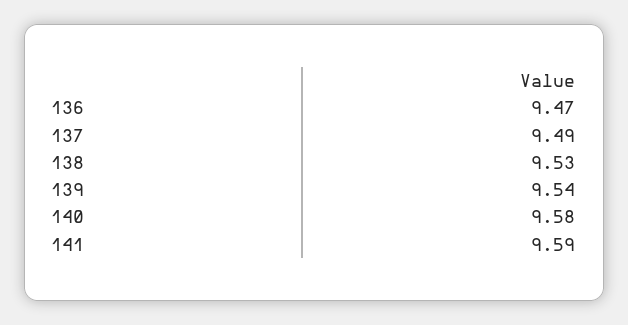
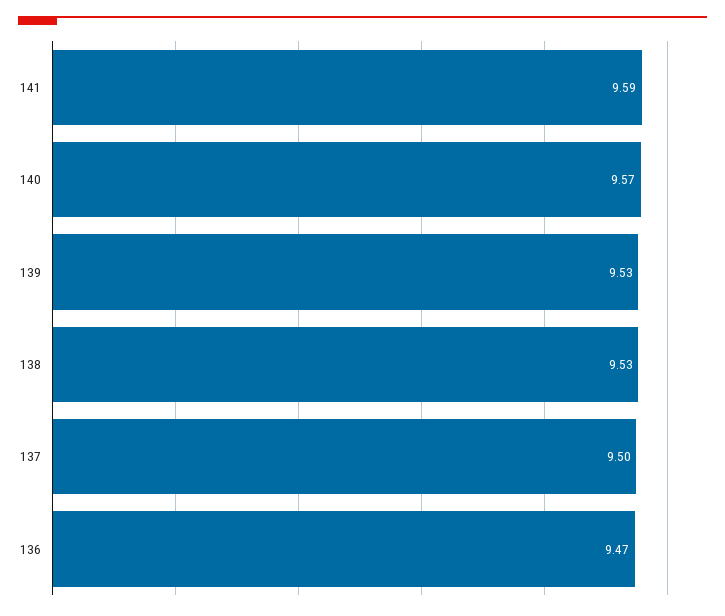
137: 9.49 -> 9.5
139: 9.54 -> 9.53
140: 9.58 -> 9.57

